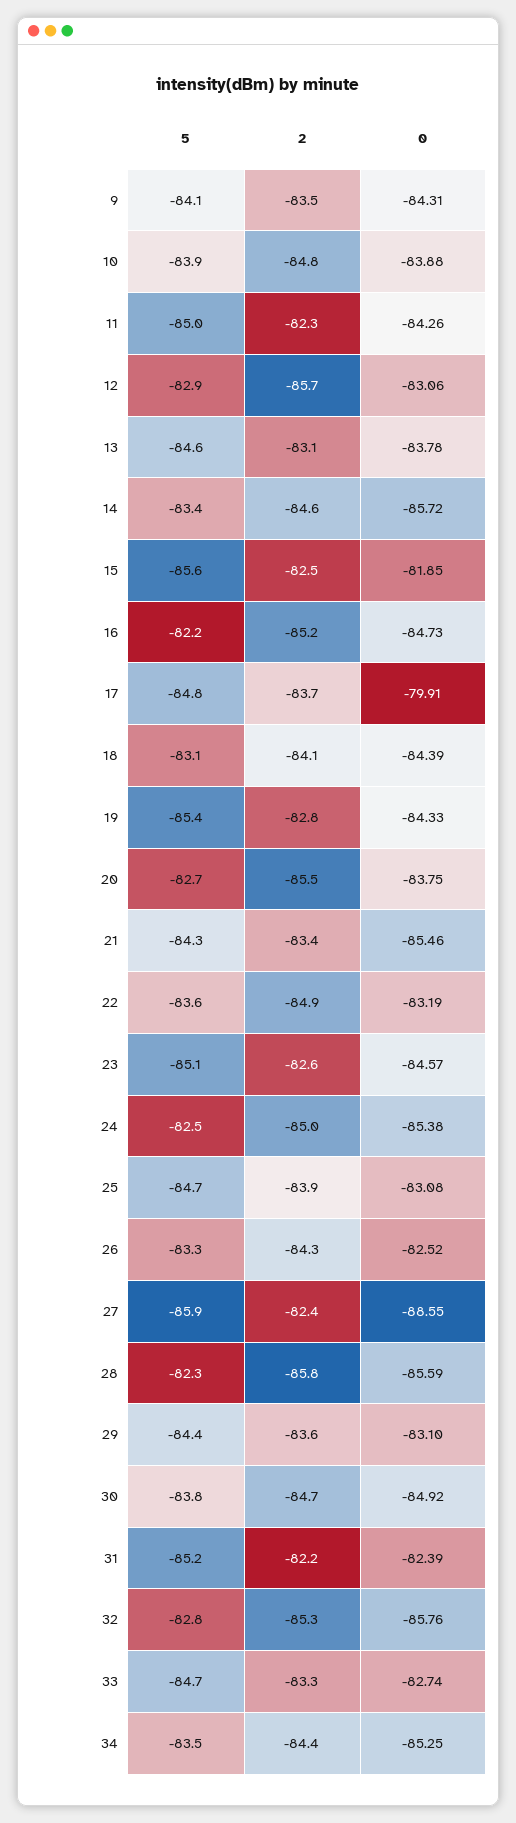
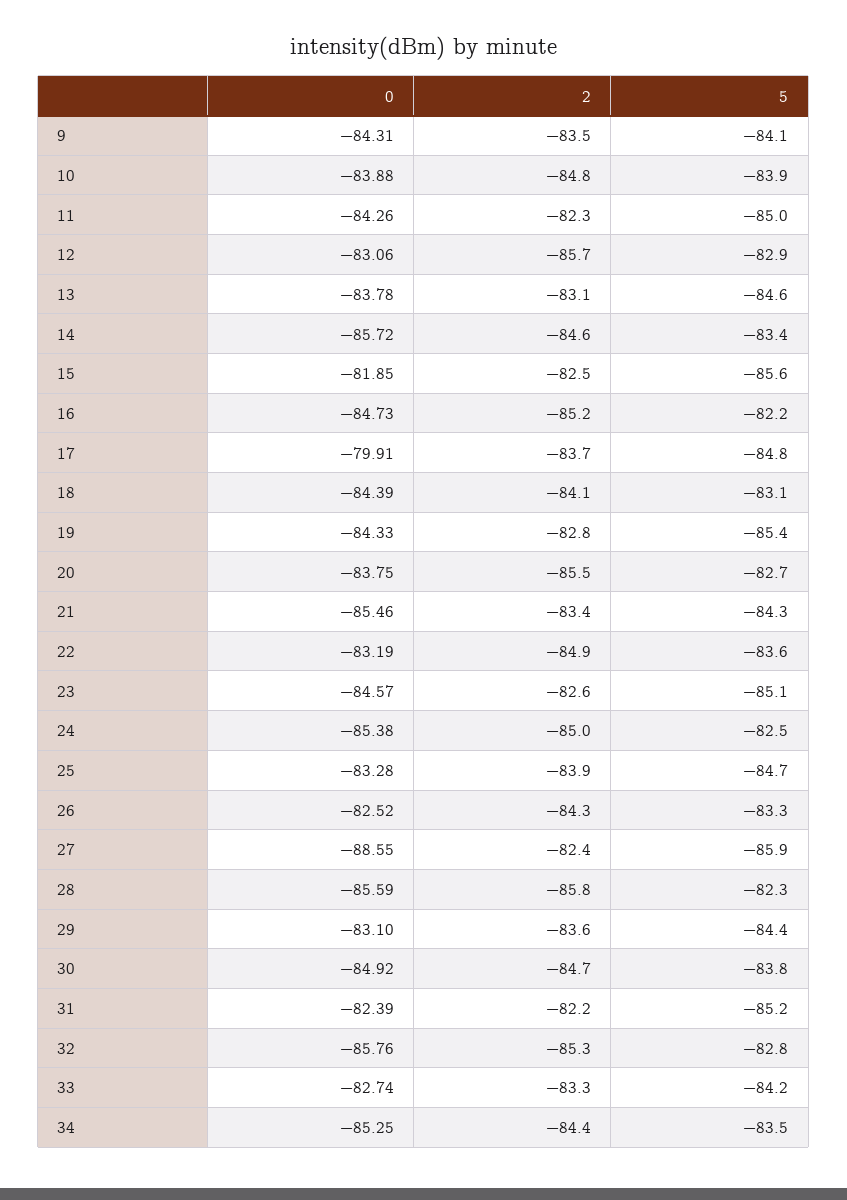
0, 25: -83.08 -> -83.28
5, 33: -84.7 -> -84.2

